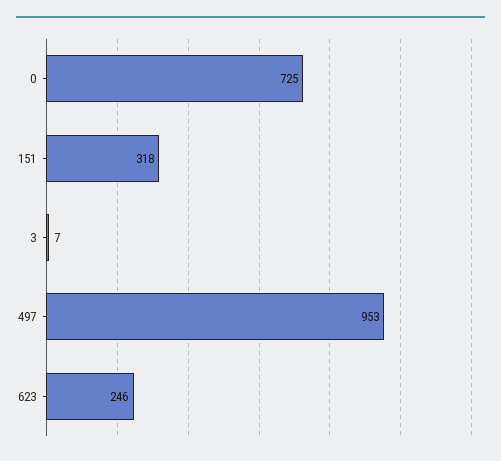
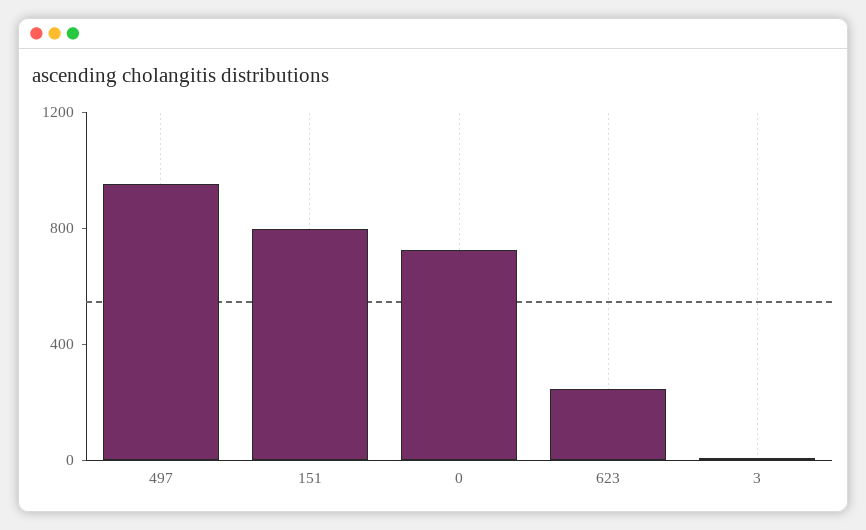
151: 318 -> 800

